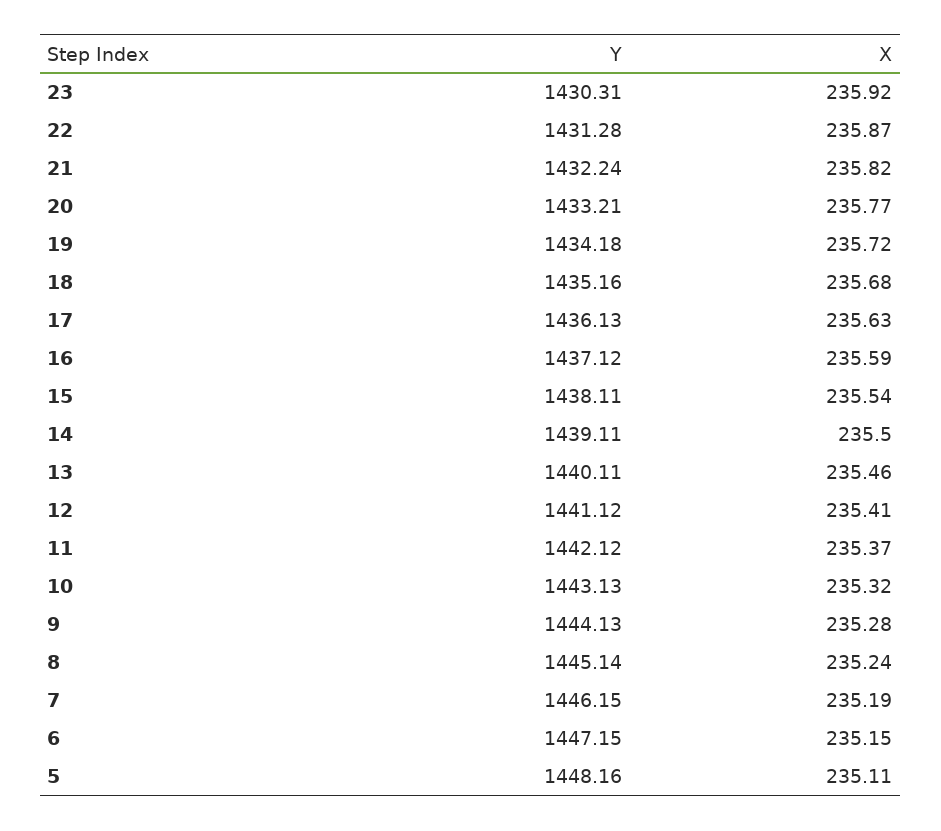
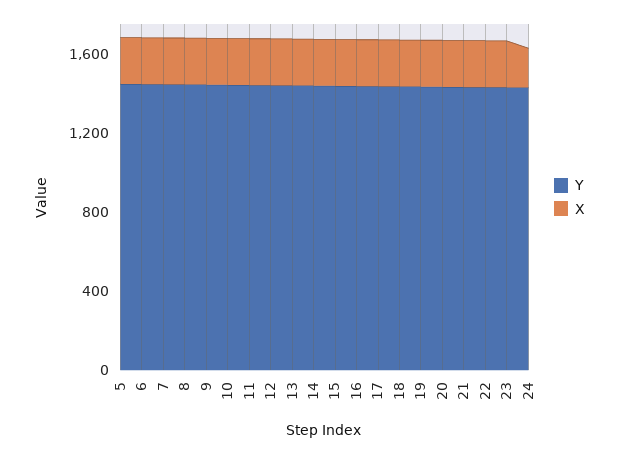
Y, 24: none -> 1400
X, 24: none -> 200

